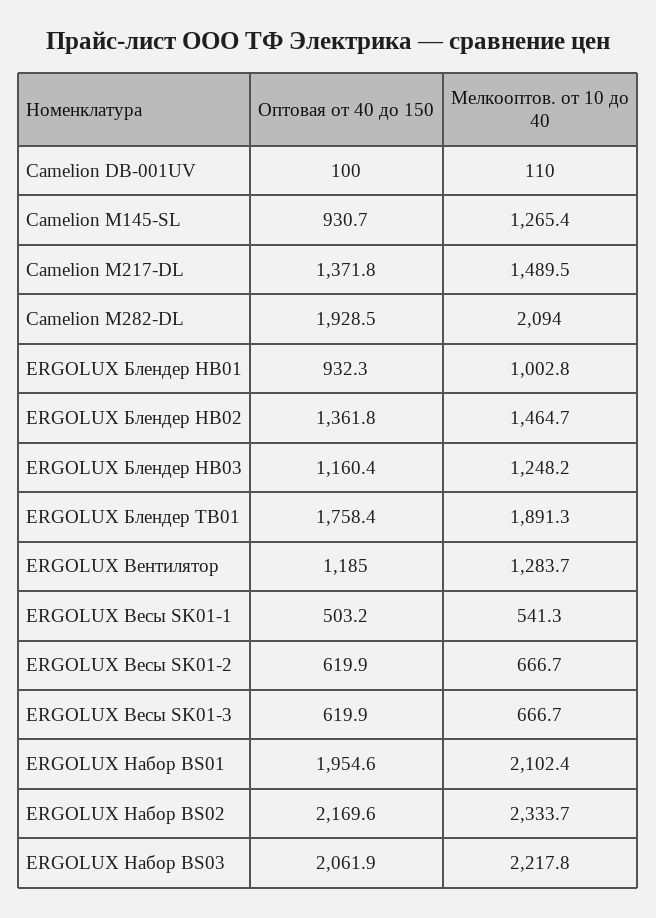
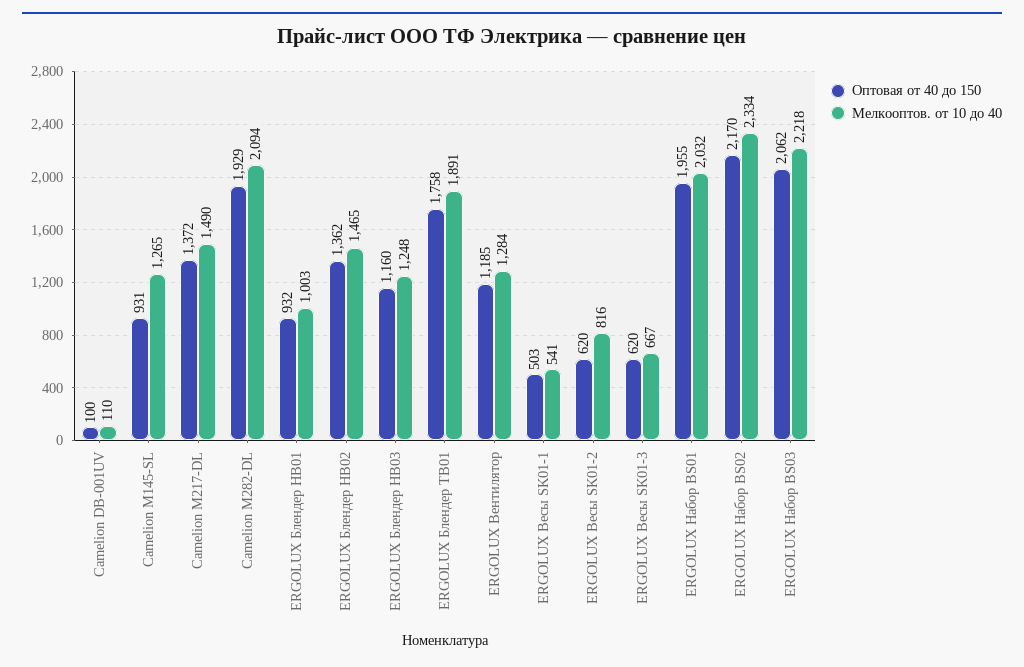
Мелкооптов. от 10 до 40, ERGOLUX Весы SK01-2: 666.7 -> 816
Мелкооптов. от 10 до 40, ERGOLUX Набор BS01: 2102.4 -> 2032

